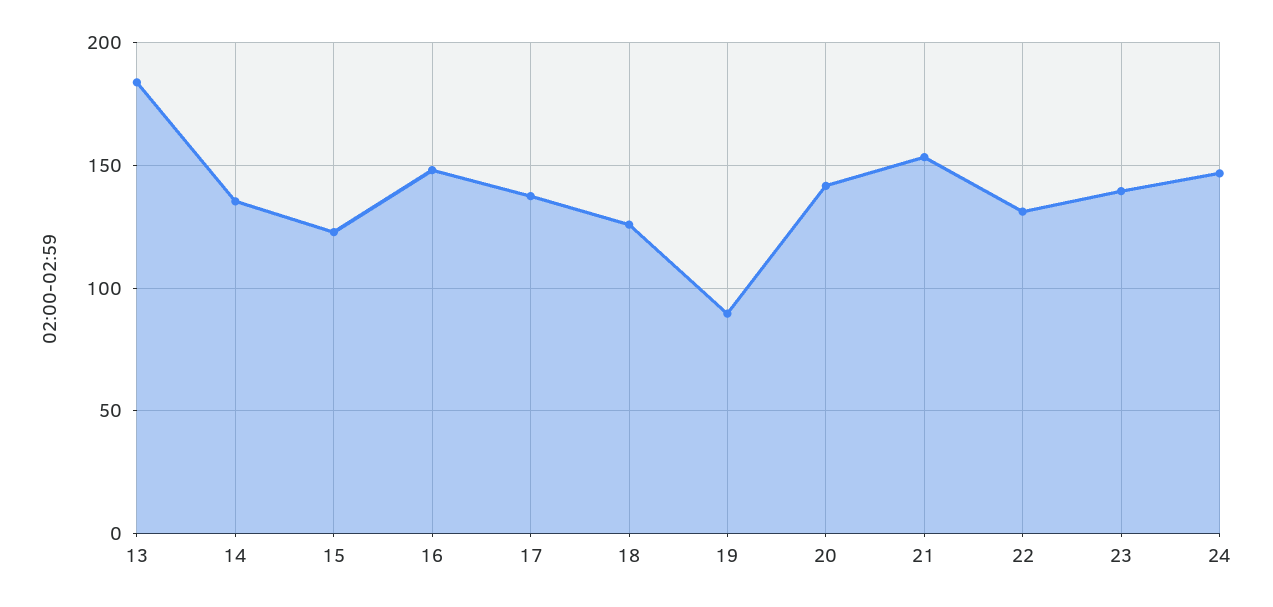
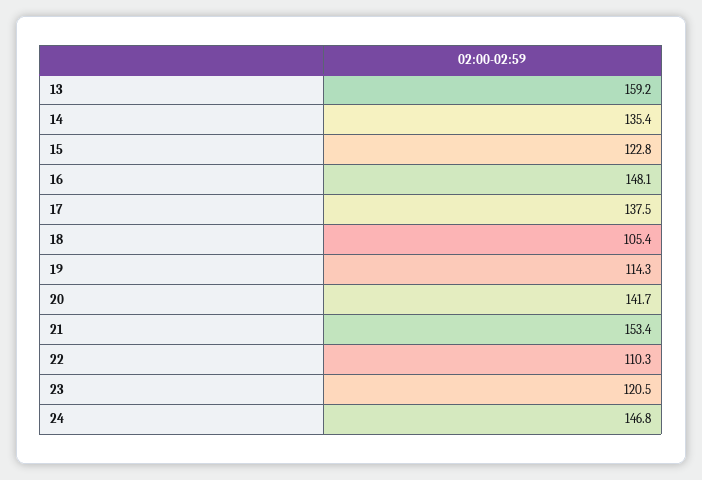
13: 185 -> 159.2
18: 125 -> 105.4
19: 90 -> 114.3
22: 130 -> 110.3
23: 140 -> 120.5

